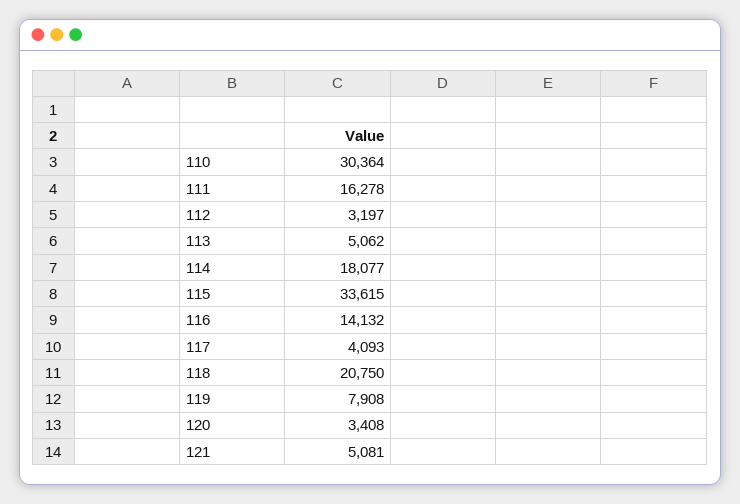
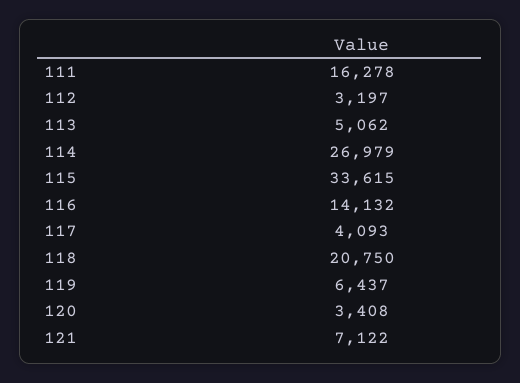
110: 30364 -> none
114: 18077 -> 26979
119: 7908 -> 6437
121: 5081 -> 7122

